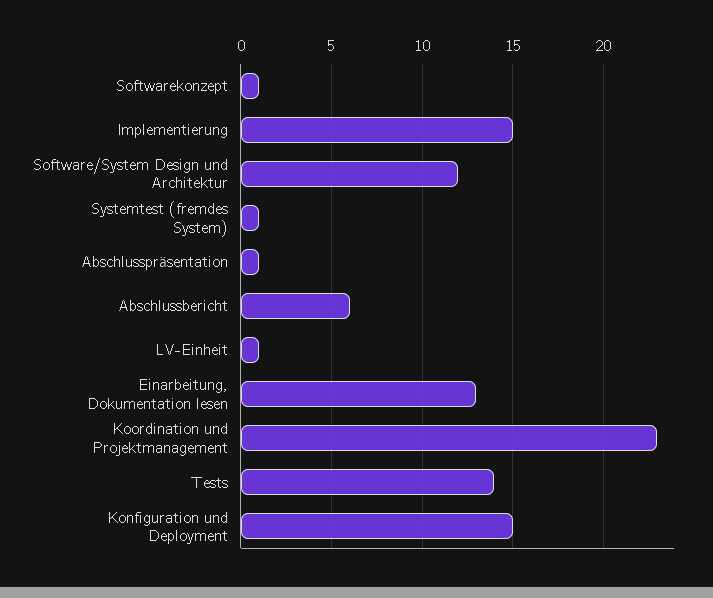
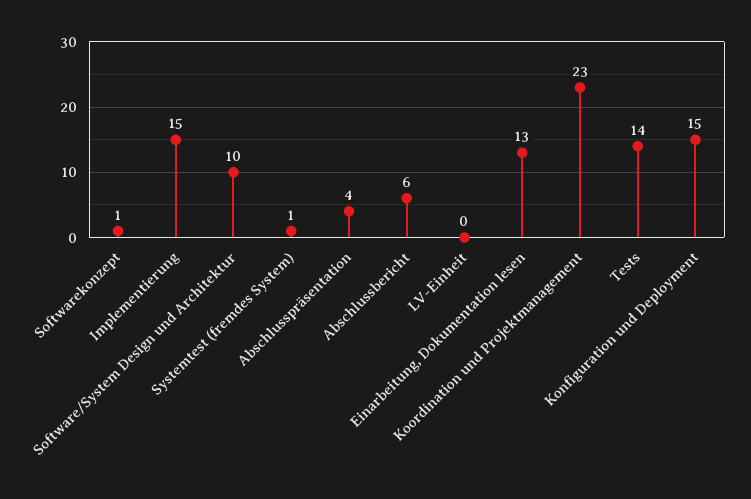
Software/System Design und Architektur: 12 -> 10
Abschlusspräsentation: 1 -> 4
LV-Einheit: 1 -> 0

